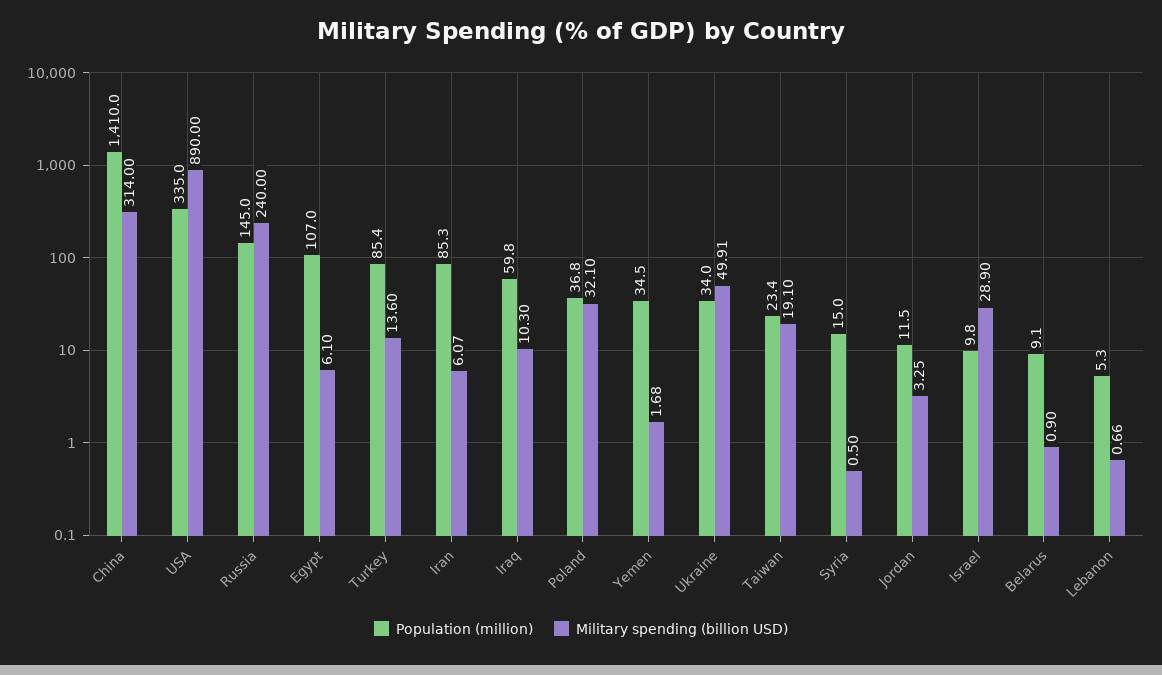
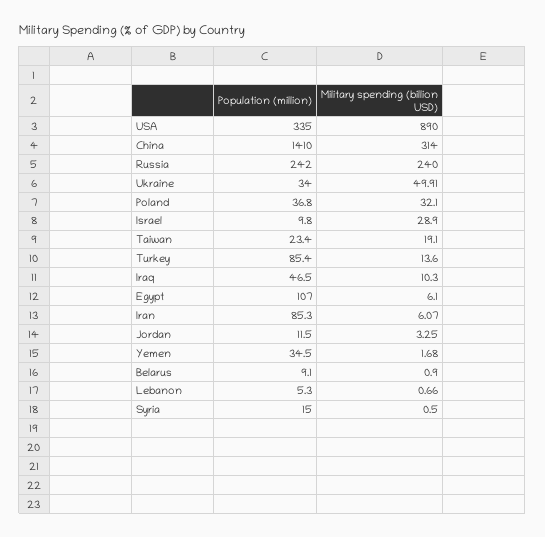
Population (million), Russia: 145 -> 242
Population (million), Iraq: 59.8 -> 46.5

